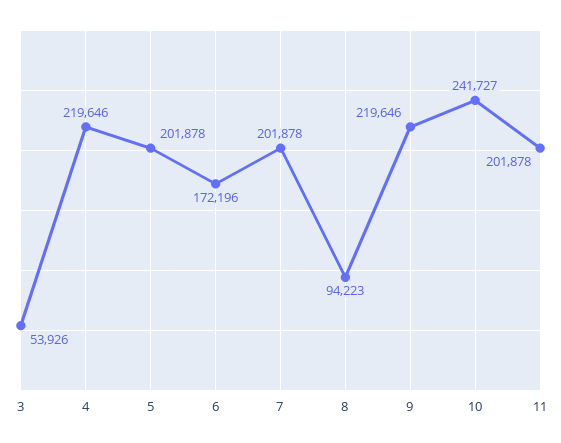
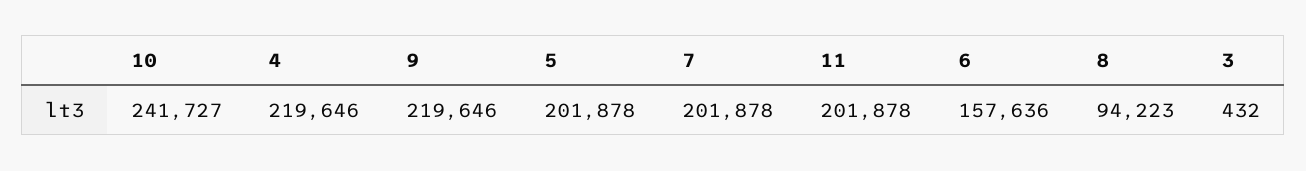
3: 53926 -> 432
6: 172196 -> 157636

